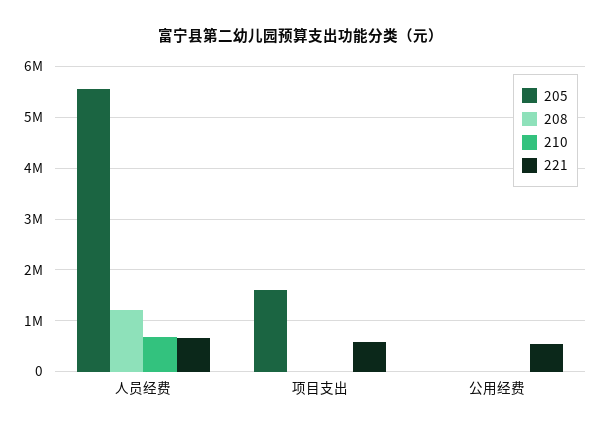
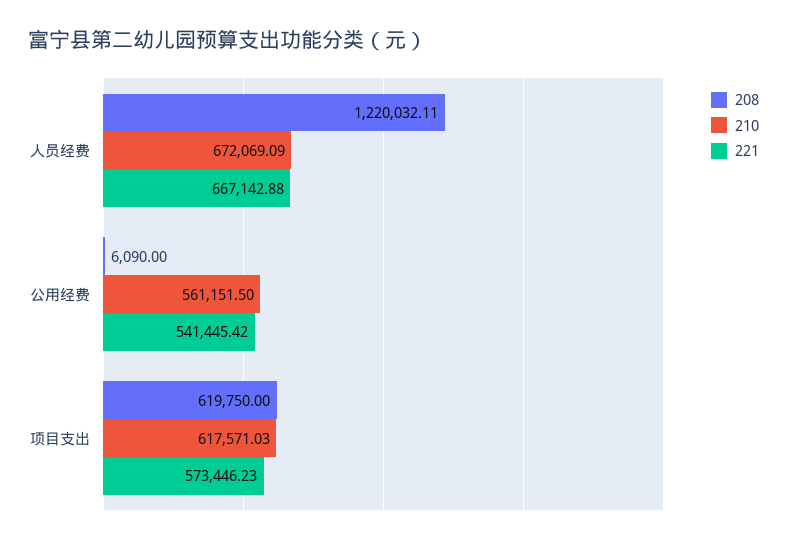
205, 人员经费: 5600000 -> none
205, 项目支出: 1600000 -> none
208, 项目支出: 0 -> 619750
210, 项目支出: 0 -> 617571.03
205, 公用经费: 0 -> none
210, 公用经费: 0 -> 561151.5

